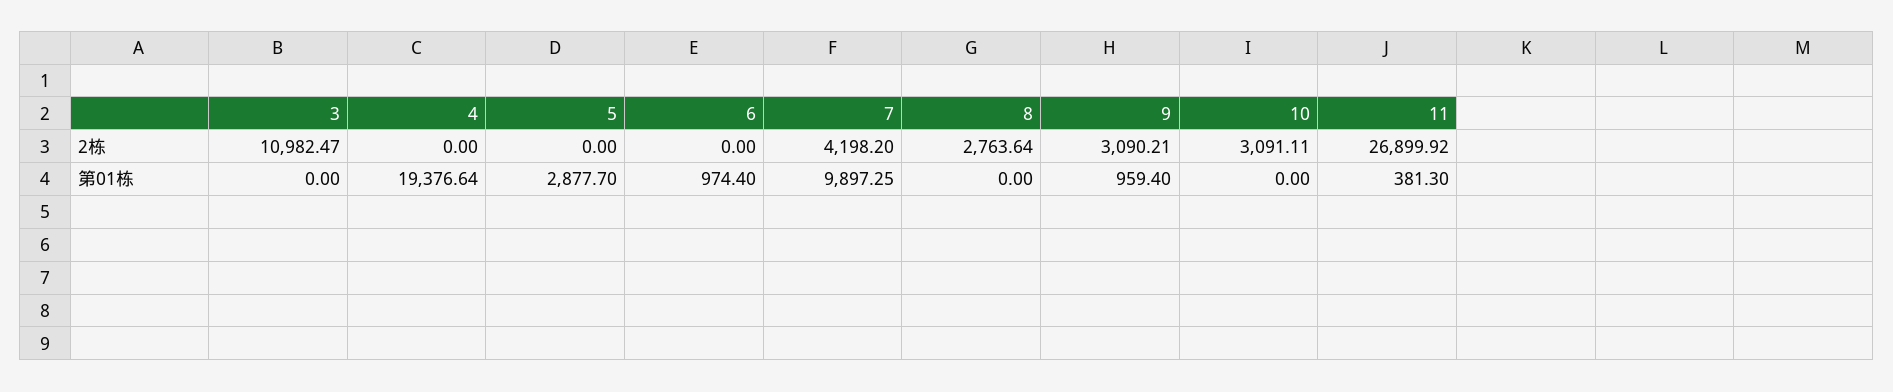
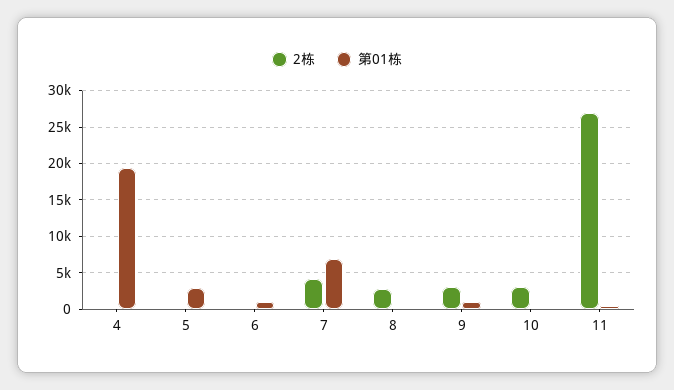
2栋, 3: 10982.47 -> none
第01栋, 3: 0 -> none
第01栋, 7: 9897.25 -> 7000

